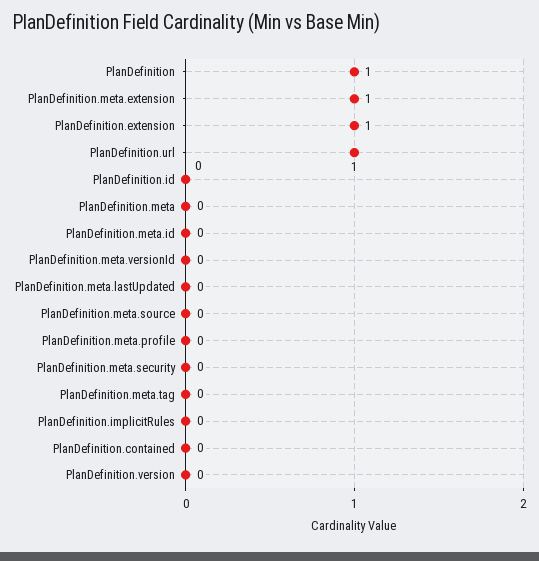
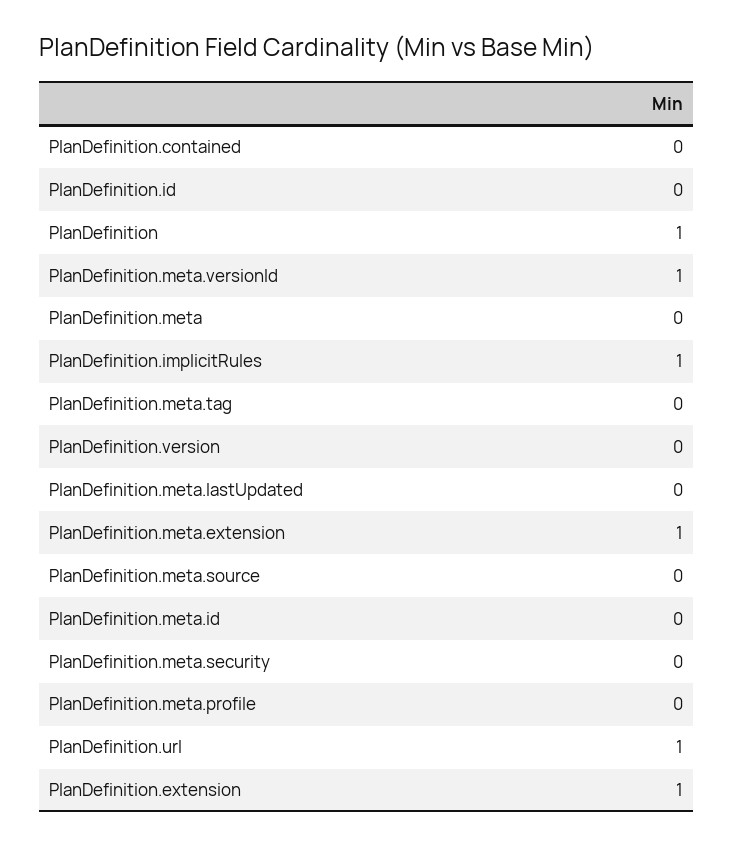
PlanDefinition.meta.versionId: 0 -> 1
PlanDefinition.implicitRules: 0 -> 1

